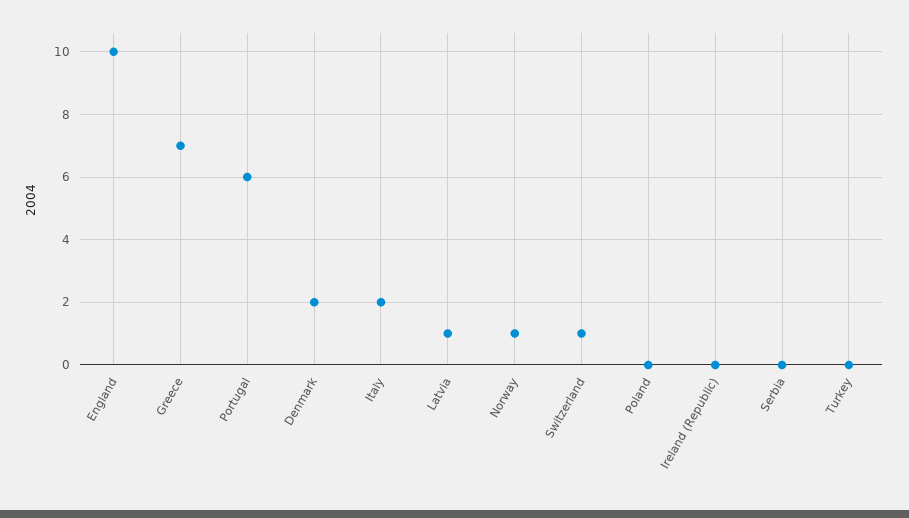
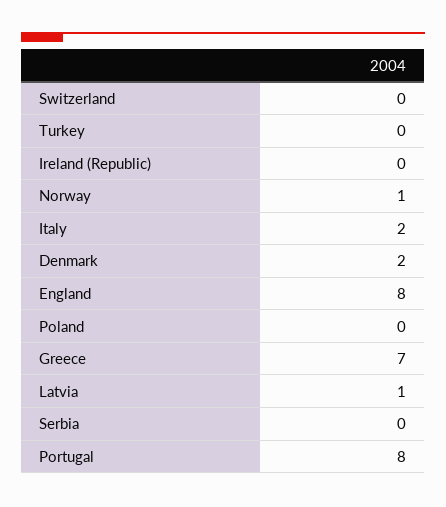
England: 10 -> 8
Portugal: 6 -> 8
Switzerland: 1 -> 0

